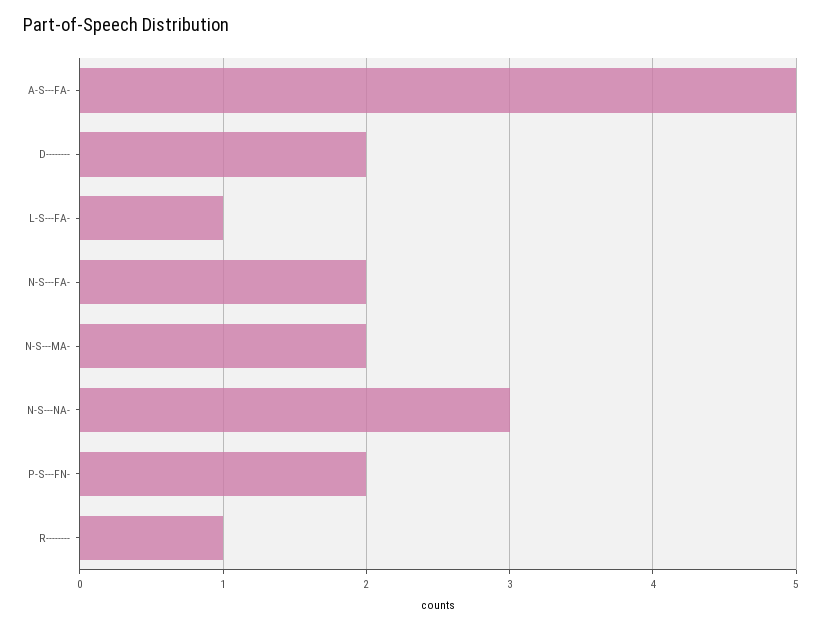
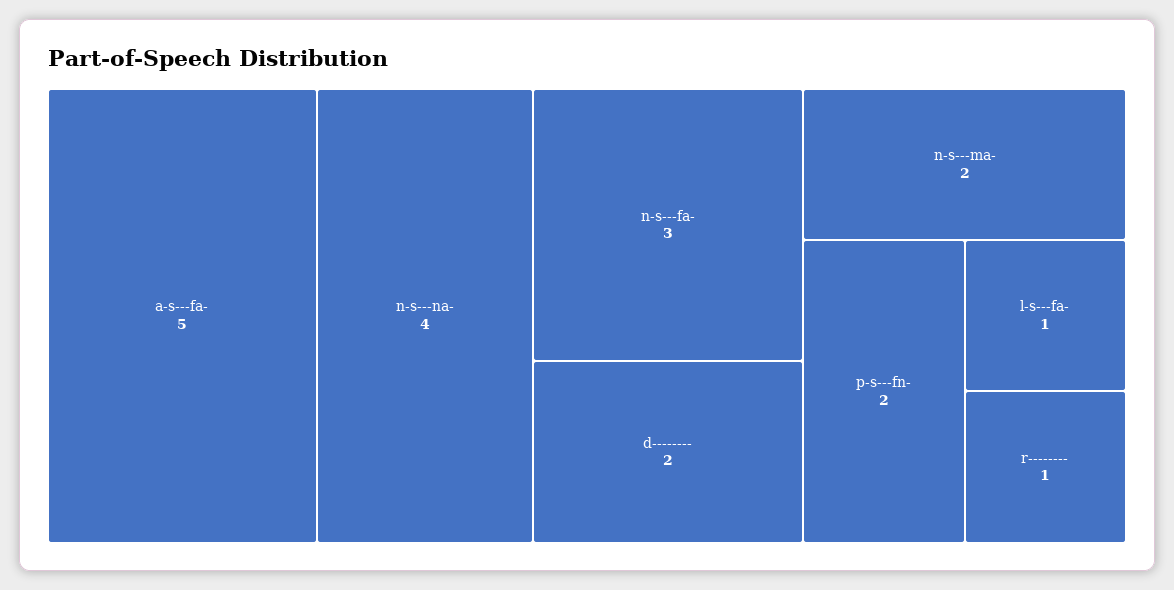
N-S---FA-: 2 -> 3
N-S---NA-: 3 -> 4

